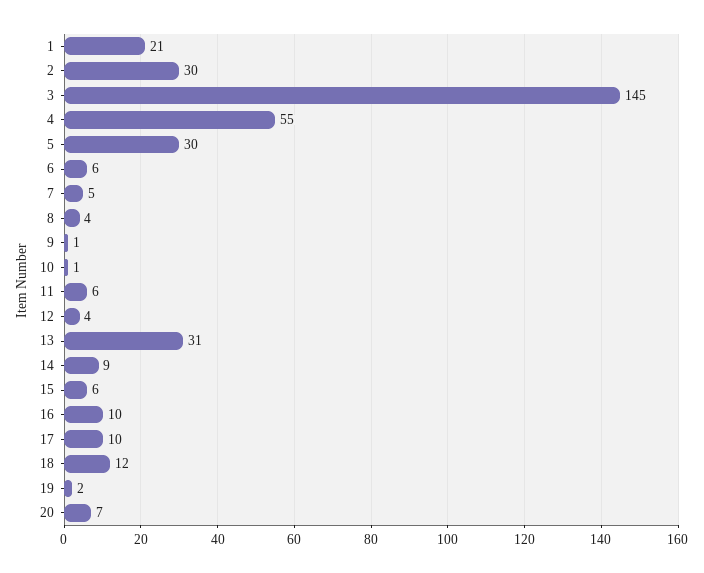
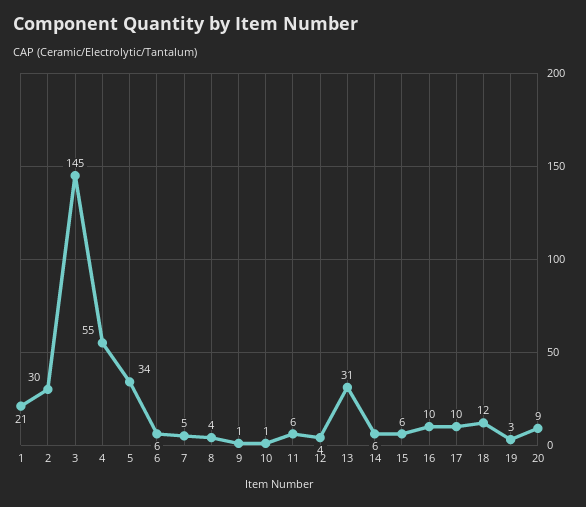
5: 30 -> 34
14: 9 -> 6
19: 2 -> 3
20: 7 -> 9

